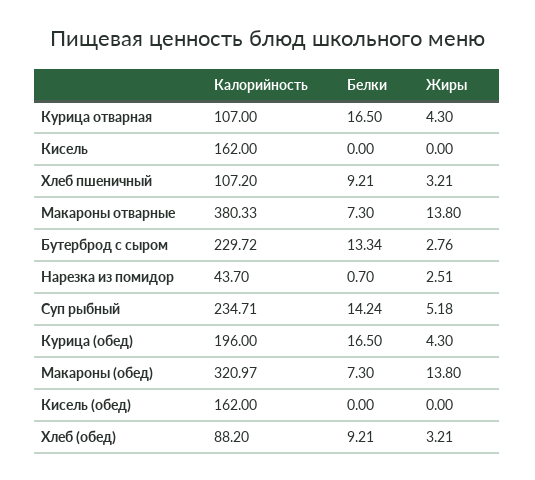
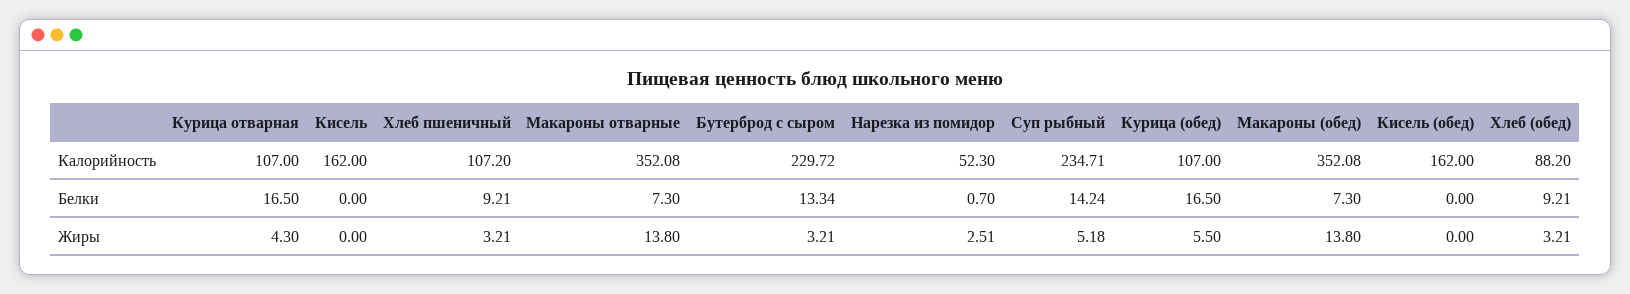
Калорийность, Макароны отварные: 380.33 -> 352.08
Жиры, Бутерброд с сыром: 2.76 -> 3.21
Калорийность, Нарезка из помидор: 43.7 -> 52.3
Калорийность, Курица (обед): 196 -> 107
Жиры, Курица (обед): 4.3 -> 5.5
Калорийность, Макароны (обед): 320.97 -> 352.08

